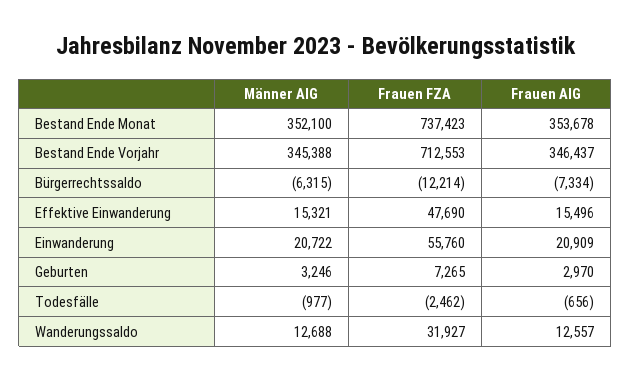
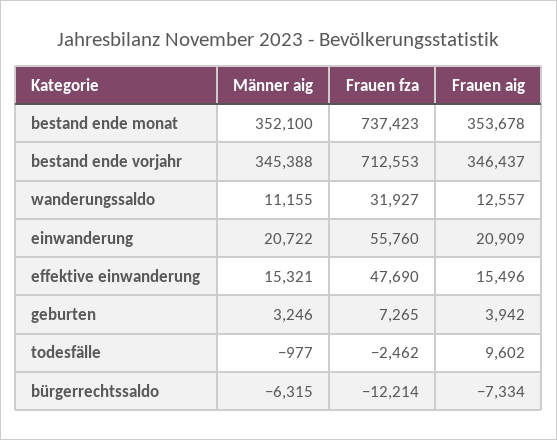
Frauen AIG, Geburten: 2970 -> 3942
Frauen AIG, Todesfälle: -656 -> 9602
Männer AIG, Wanderungssaldo: 12688 -> 11155

